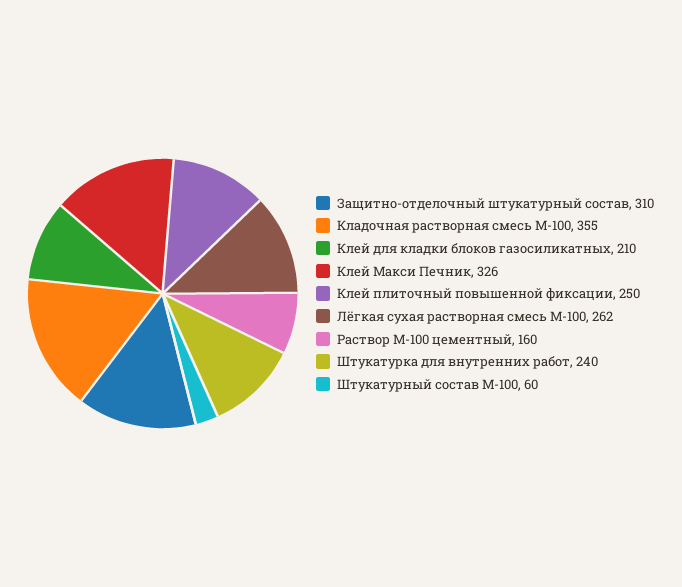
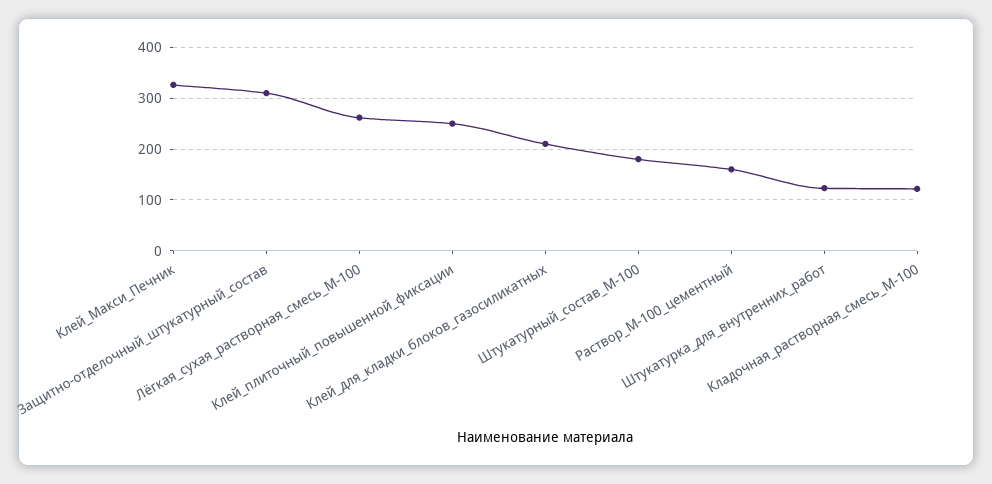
Кладочная растворная смесь М-100: 355 -> 120
Штукатурка для внутренних работ: 240 -> 120
Штукатурный состав М-100: 60 -> 180

